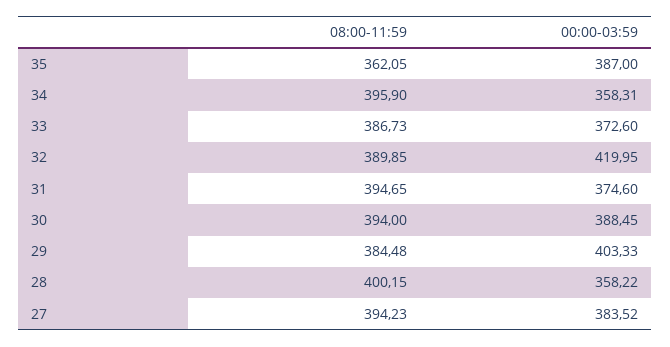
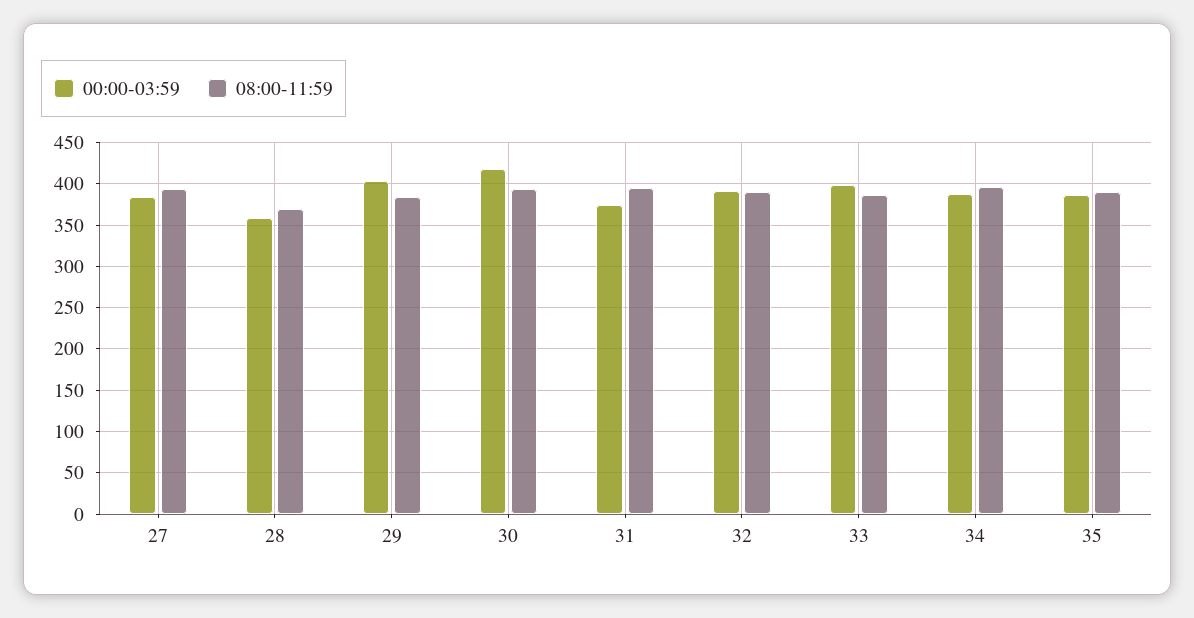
08:00-11:59, 35: 362.05 -> 390
00:00-03:59, 34: 358.31 -> 390
00:00-03:59, 33: 372.6 -> 400
00:00-03:59, 32: 419.95 -> 390
00:00-03:59, 30: 388.45 -> 420
08:00-11:59, 28: 400.15 -> 370

